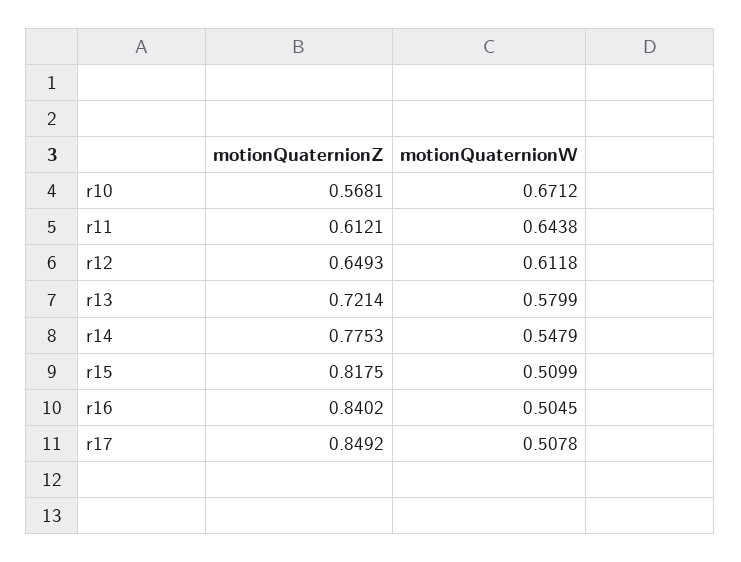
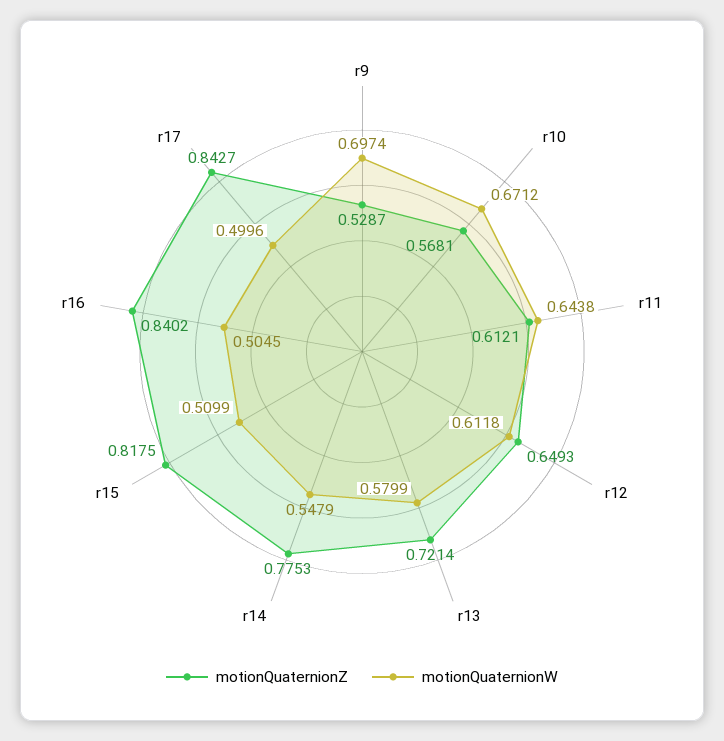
motionQuaternionZ, r17: 0.8492 -> 0.8427
motionQuaternionW, r17: 0.5078 -> 0.4996
motionQuaternionZ, r9: none -> 0.5287
motionQuaternionW, r9: none -> 0.6974

